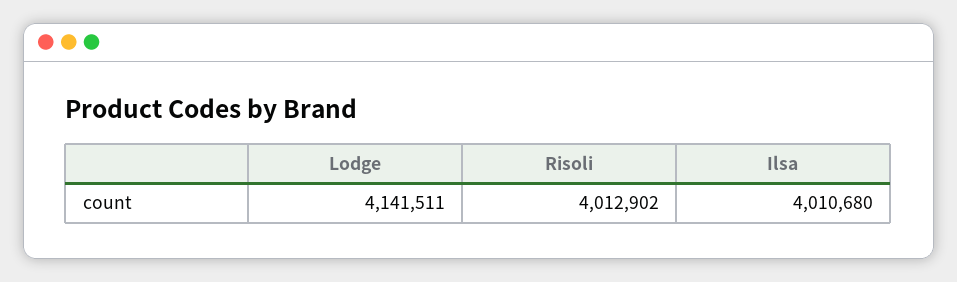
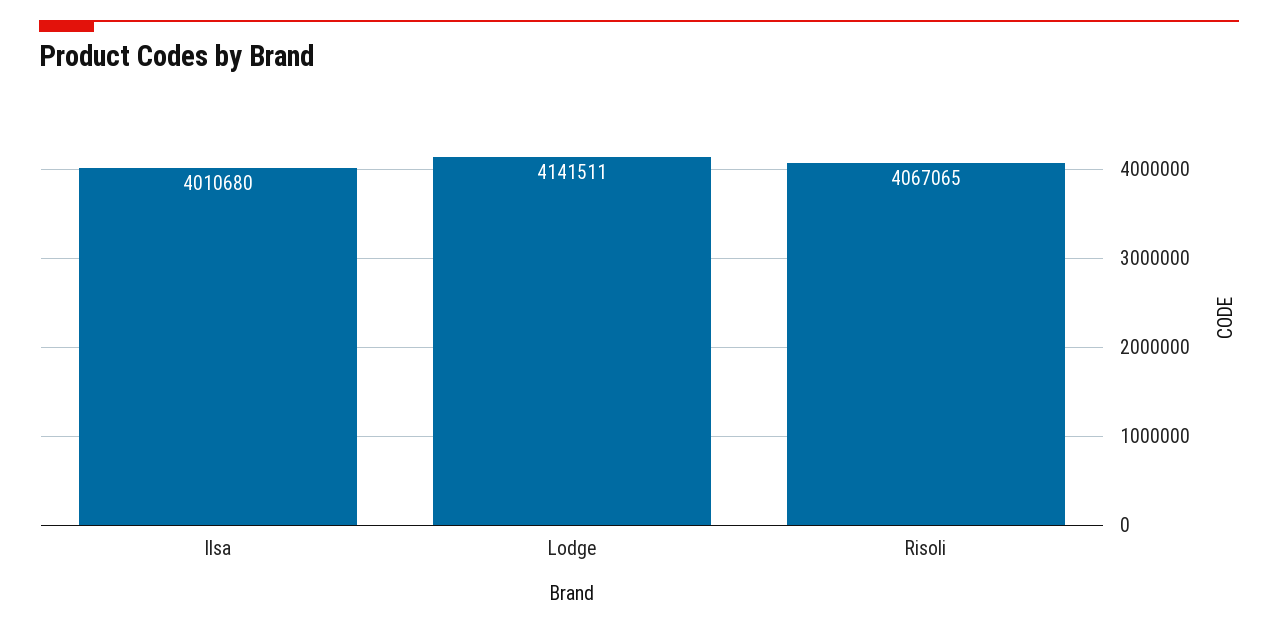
Risoli: 4012902 -> 4067065

